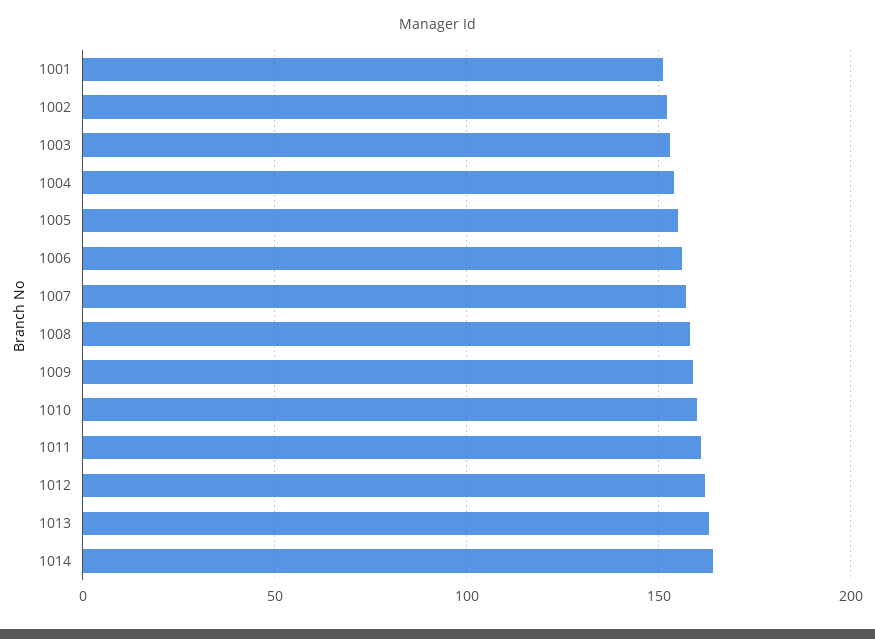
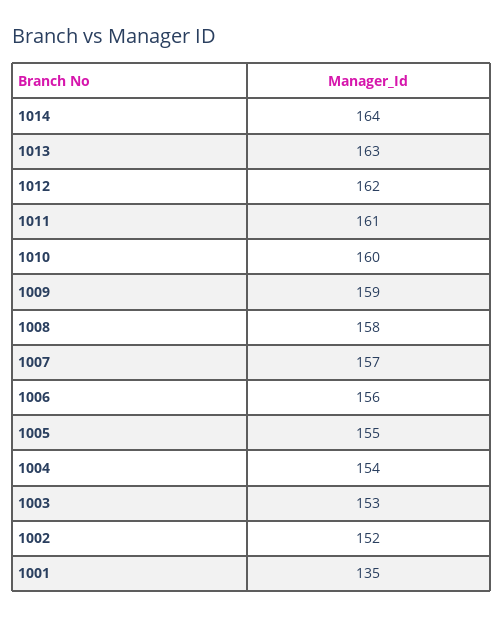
1001: 150 -> 135

